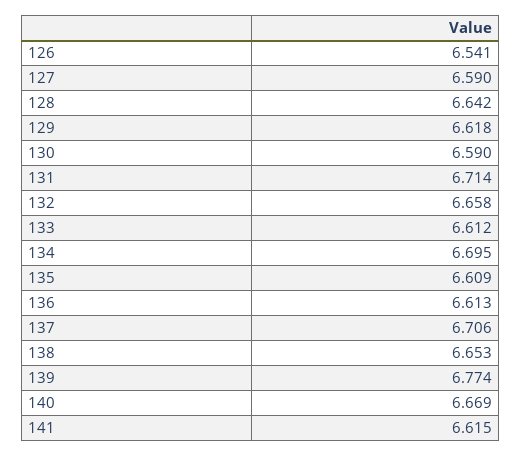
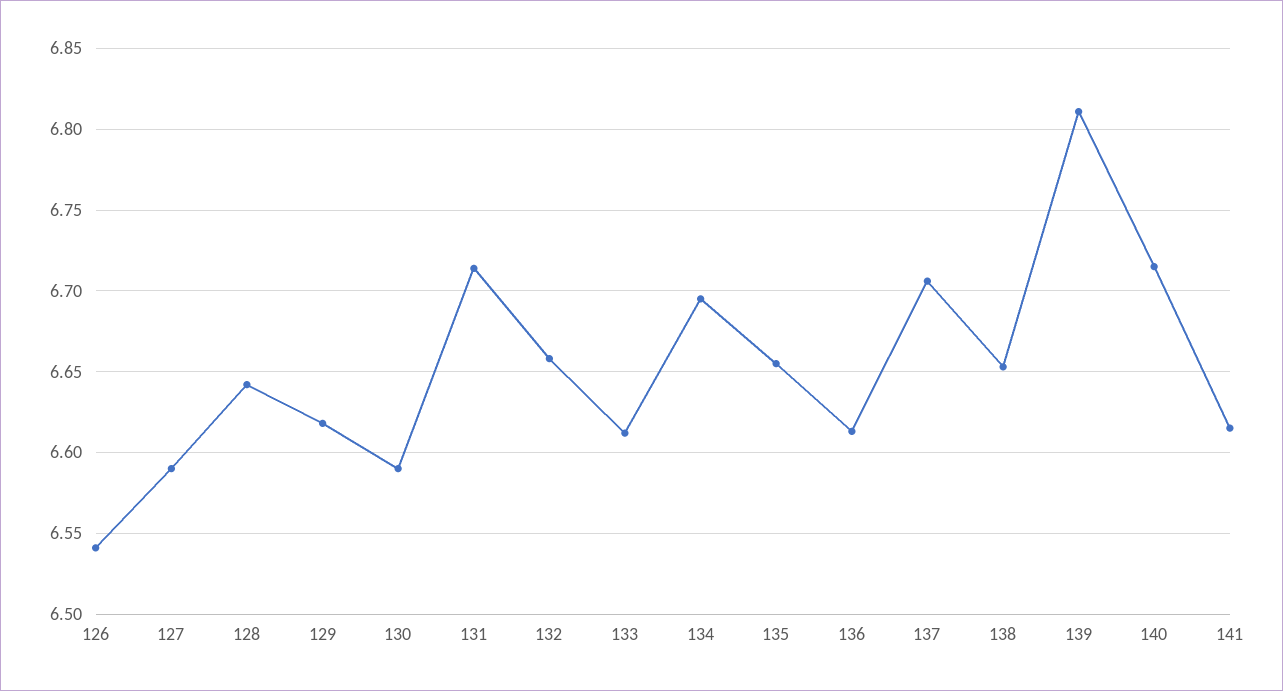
135: 6.609 -> 6.655
139: 6.774 -> 6.81
140: 6.669 -> 6.715

